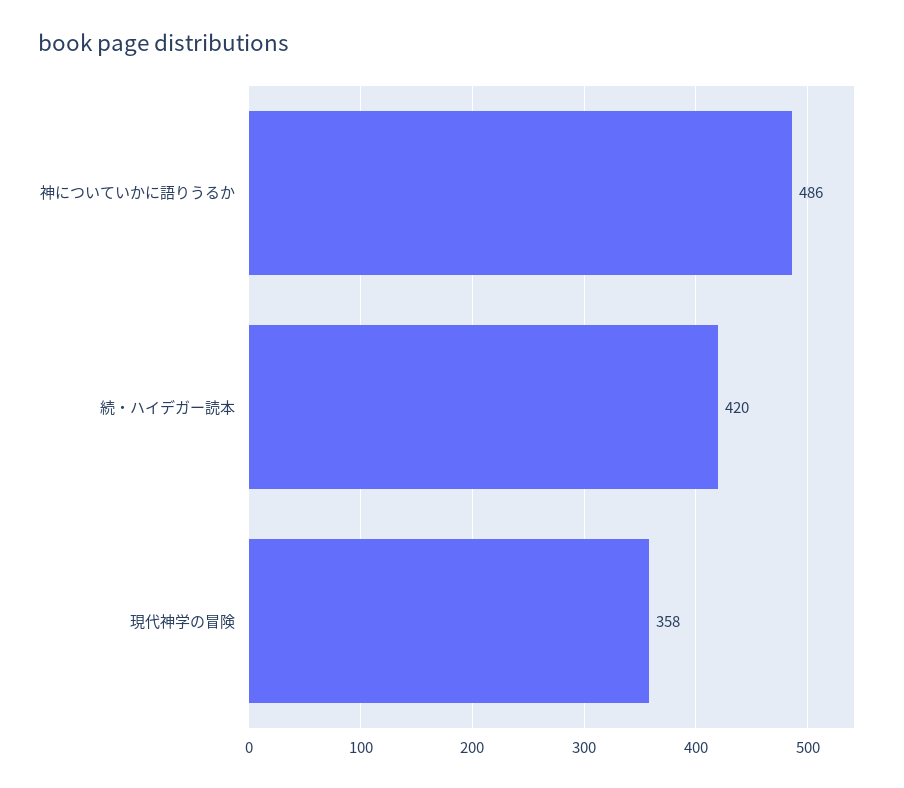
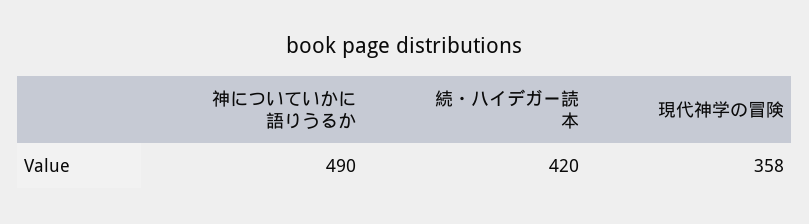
神についていかに語りうるか: 486 -> 490

